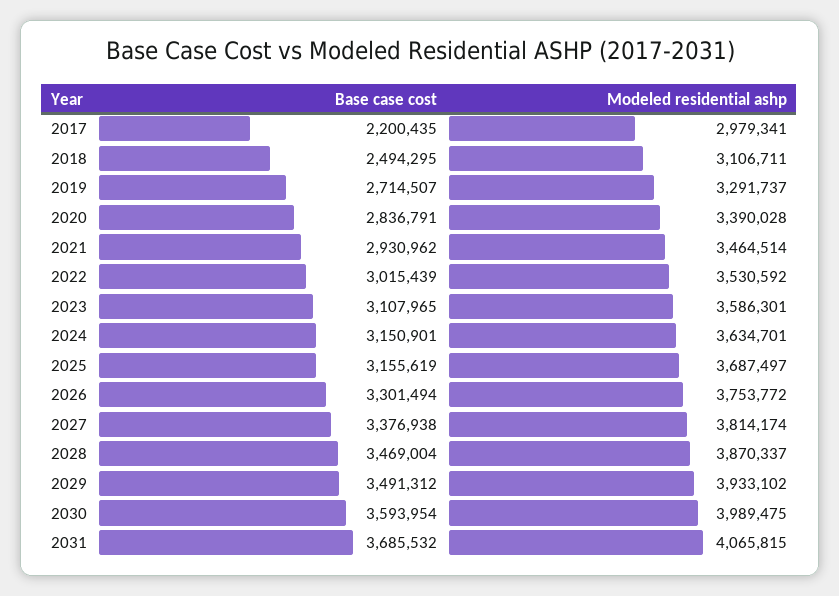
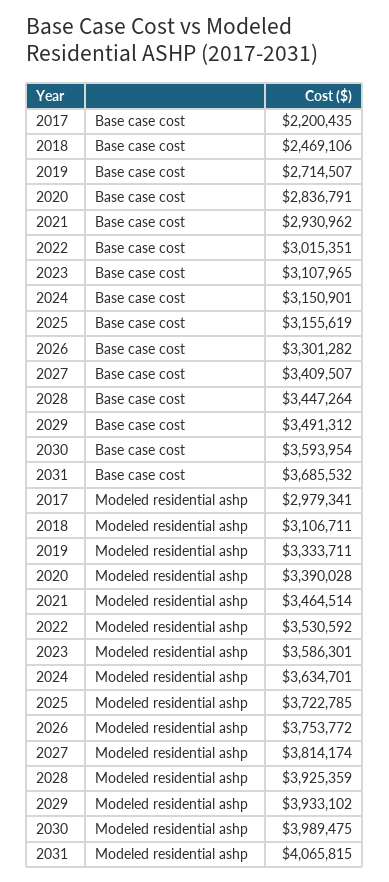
Base case cost, 2018: 2494295 -> 2469106
Modeled residential ashp, 2019: 3291737 -> 3333711
Base case cost, 2022: 3015439 -> 3015351
Modeled residential ashp, 2025: 3687497 -> 3722785
Base case cost, 2026: 3301494 -> 3301282
Base case cost, 2027: 3376938 -> 3409507
Base case cost, 2028: 3469004 -> 3447264
Modeled residential ashp, 2028: 3870337 -> 3925359

